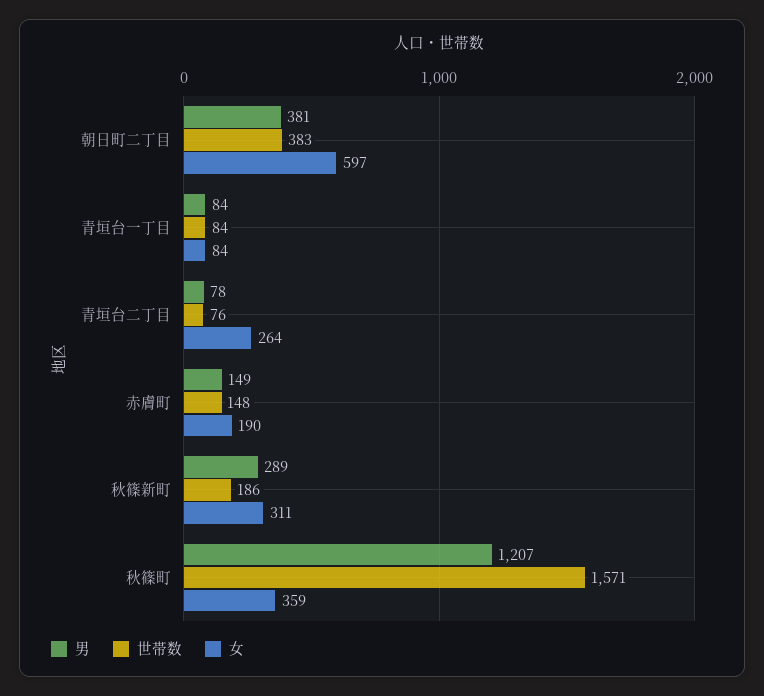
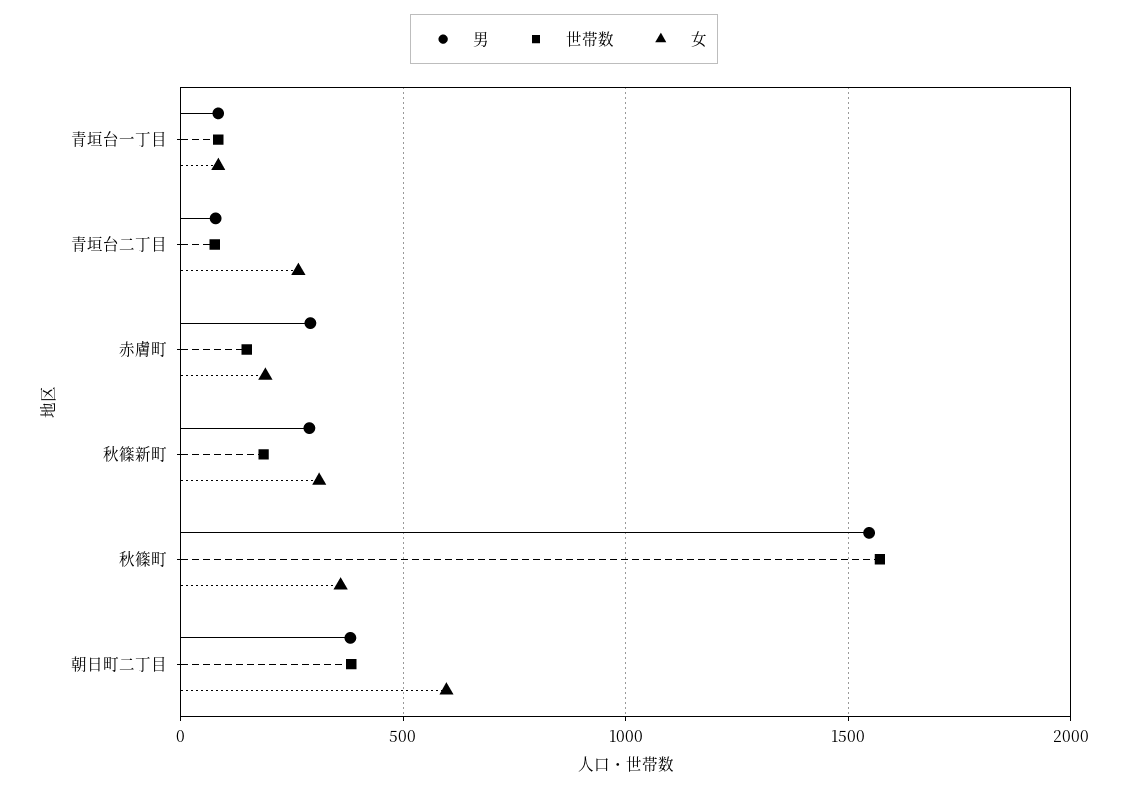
男, 赤膚町: 149 -> 300
男, 秋篠町: 1207 -> 1550

